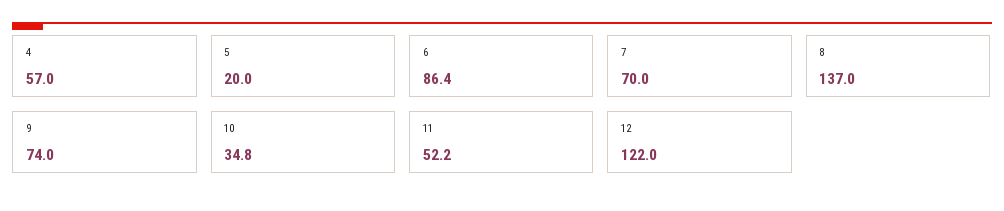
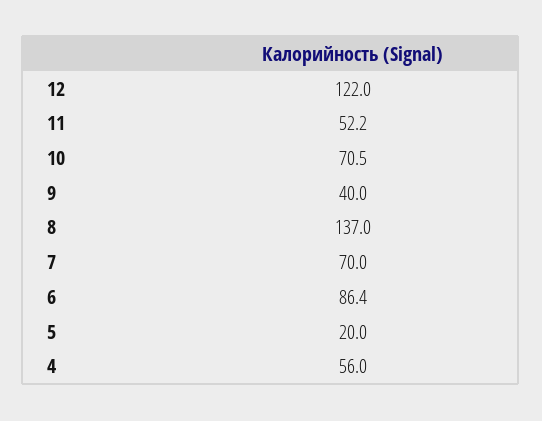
4: 57 -> 56
9: 74 -> 40
10: 34.8 -> 70.5

